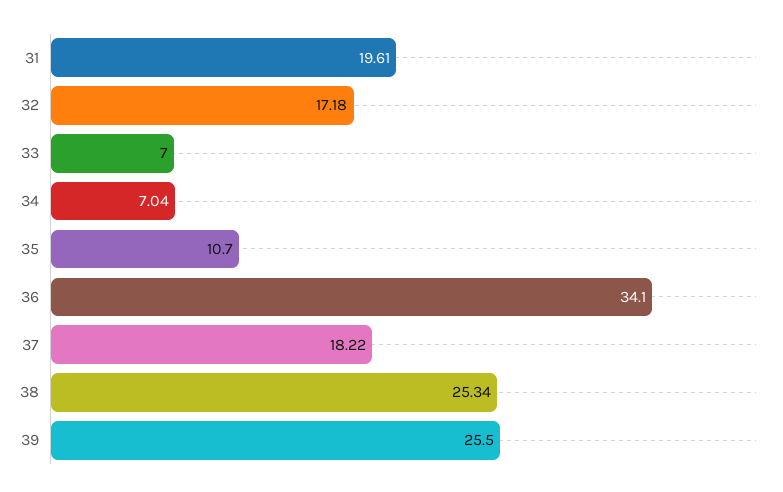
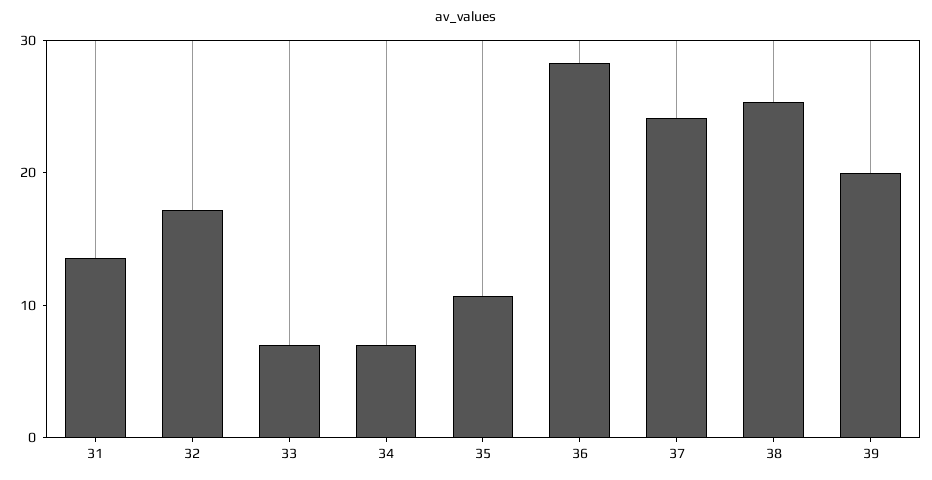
31: 19.61 -> 14
36: 34.1 -> 28
37: 18.22 -> 24
39: 25.5 -> 20

